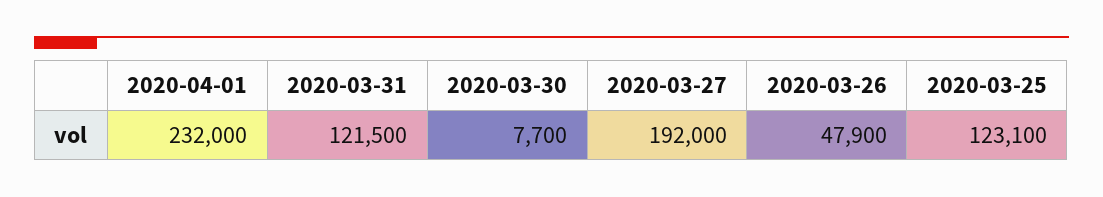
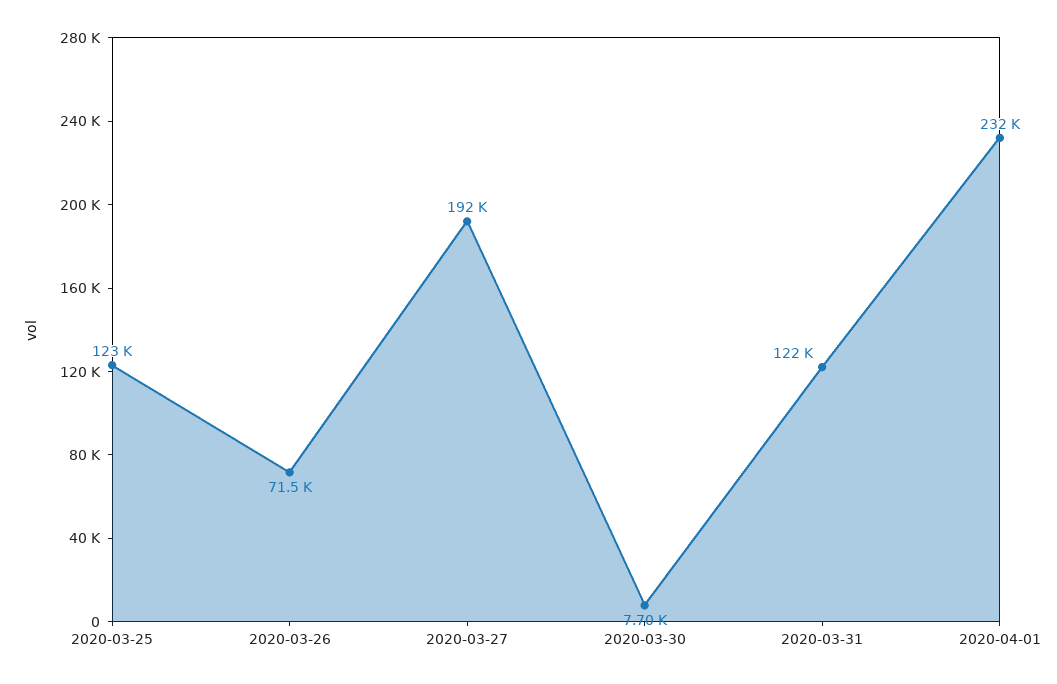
2020-03-26: 47900 -> 71500

